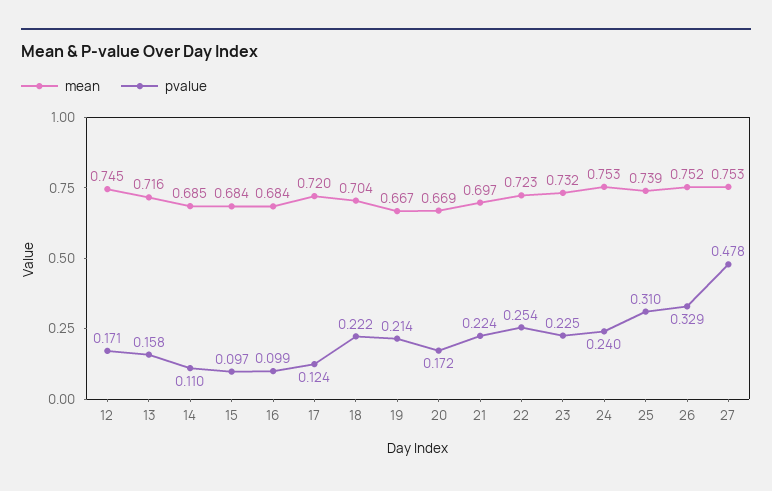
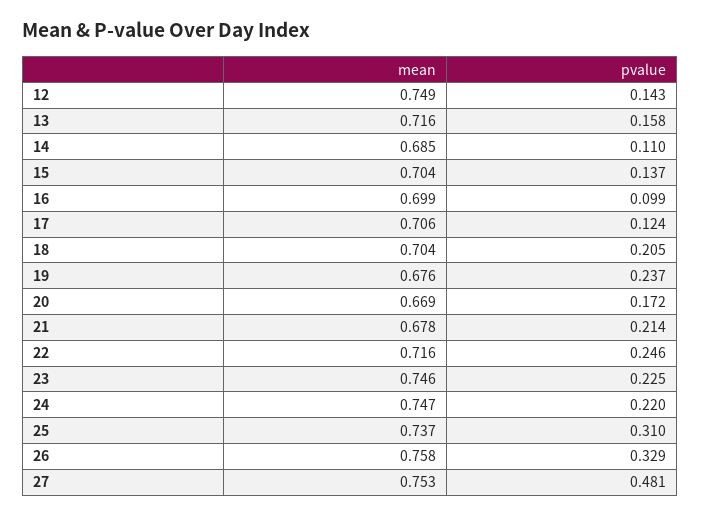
mean, 12: 0.745 -> 0.749
pvalue, 12: 0.171 -> 0.143
mean, 15: 0.684 -> 0.704
pvalue, 15: 0.097 -> 0.137
mean, 16: 0.684 -> 0.699
mean, 17: 0.72 -> 0.706
pvalue, 18: 0.222 -> 0.205
mean, 19: 0.667 -> 0.676
pvalue, 19: 0.214 -> 0.237
mean, 21: 0.697 -> 0.678
pvalue, 21: 0.224 -> 0.214
mean, 22: 0.723 -> 0.716
pvalue, 22: 0.254 -> 0.246
mean, 23: 0.732 -> 0.746
mean, 24: 0.753 -> 0.747
pvalue, 24: 0.24 -> 0.22
mean, 25: 0.739 -> 0.737
mean, 26: 0.752 -> 0.758
pvalue, 27: 0.478 -> 0.481

